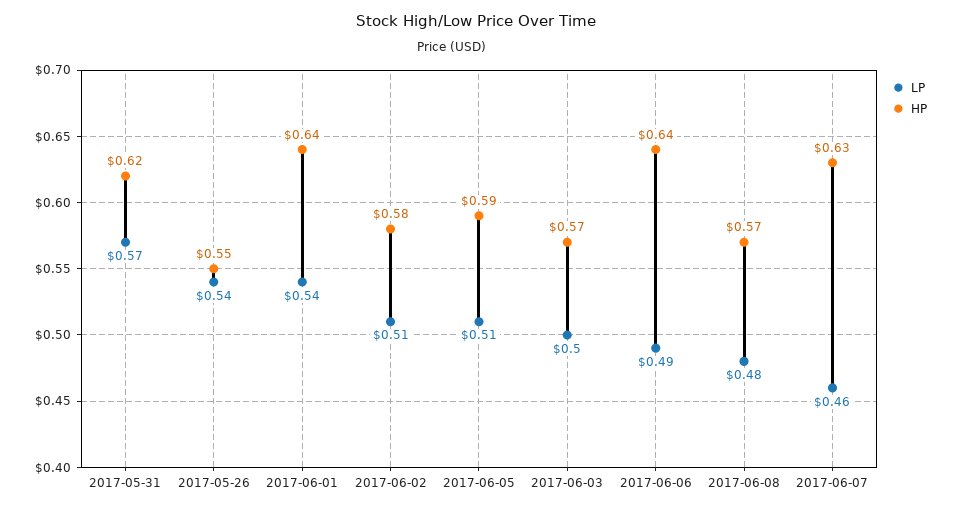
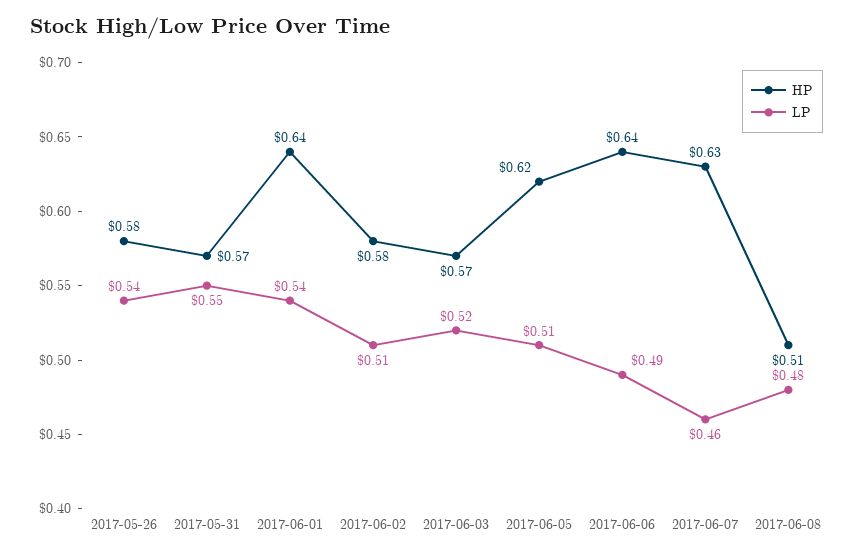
LP, 2017-05-31: 0.57 -> 0.55
HP, 2017-05-31: 0.62 -> 0.57
HP, 2017-05-26: 0.55 -> 0.58
HP, 2017-06-05: 0.59 -> 0.62
LP, 2017-06-03: 0.5 -> 0.52
HP, 2017-06-08: 0.57 -> 0.51

